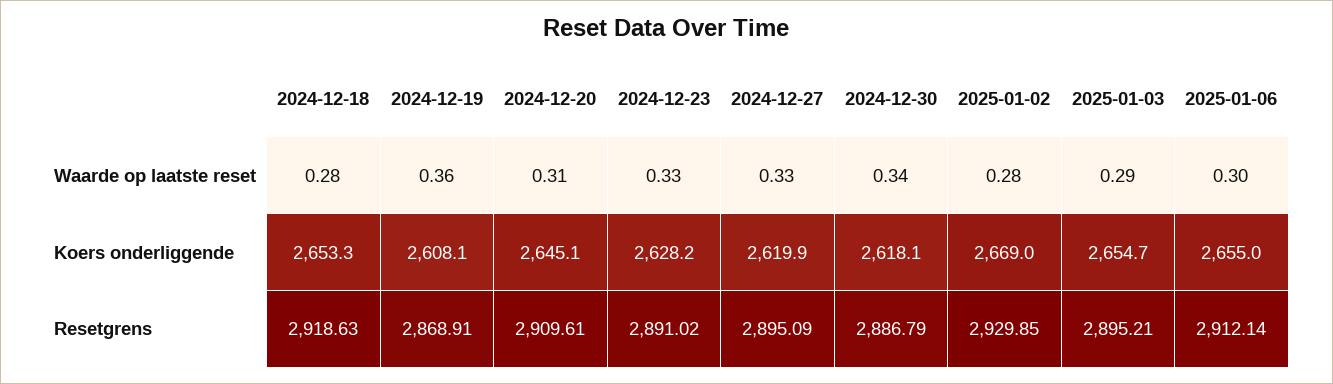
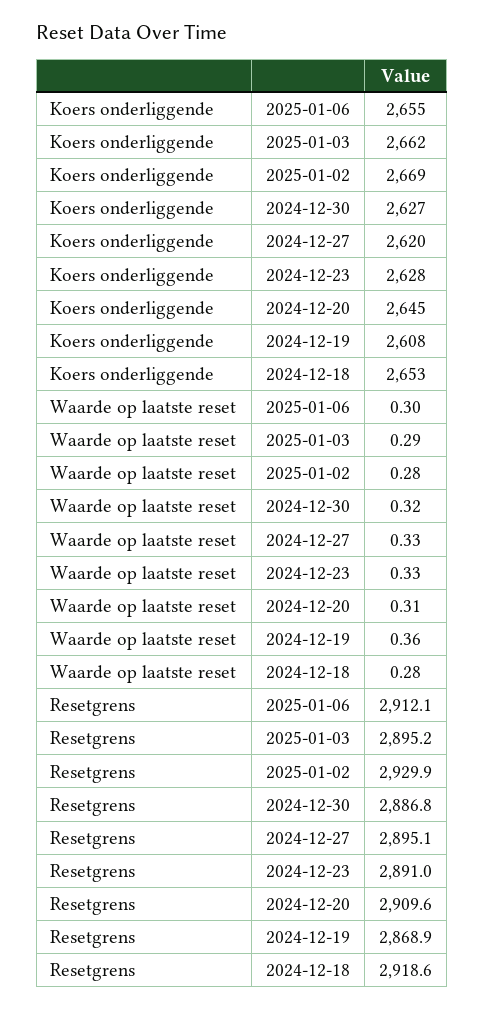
2024-12-30, Waarde op laatste reset: 0.34 -> 0.32
2024-12-30, Koers onderliggende: 2618.1 -> 2627
2025-01-03, Koers onderliggende: 2654.7 -> 2662

